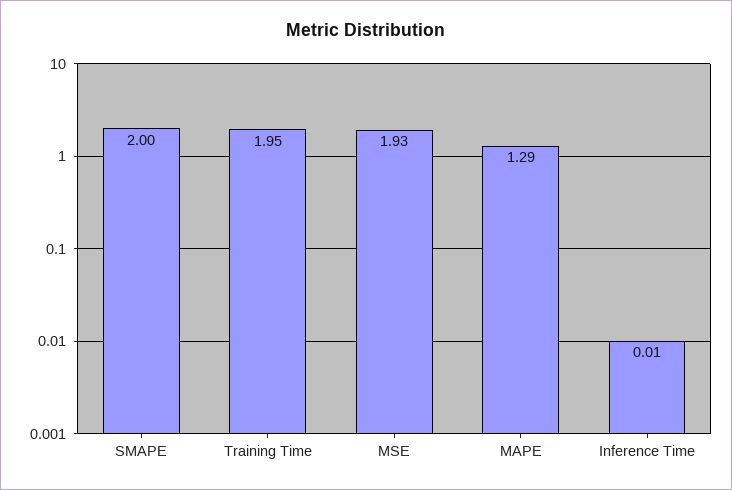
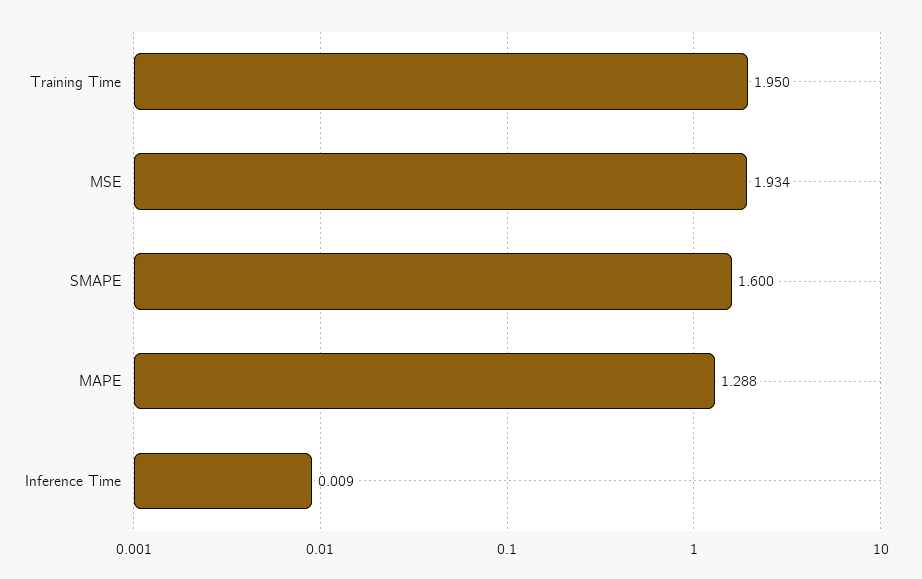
SMAPE: 2 -> 1.6

